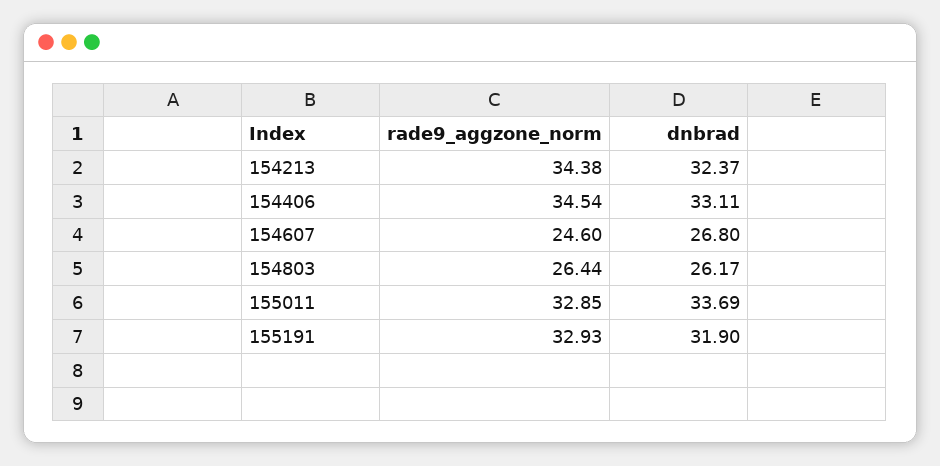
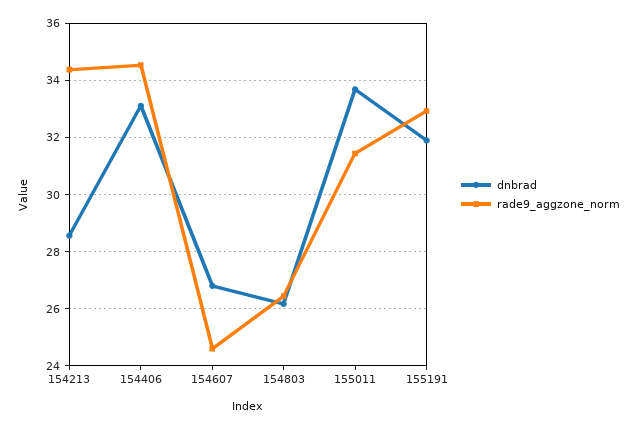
dnbrad, 154213: 32.37 -> 28.5
rade9_aggzone_norm, 155011: 32.85 -> 31.5

